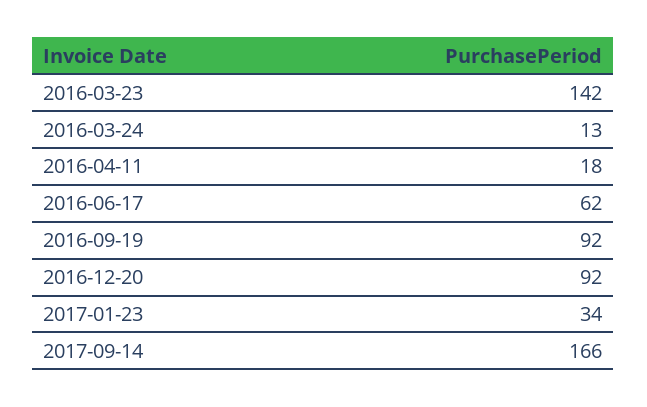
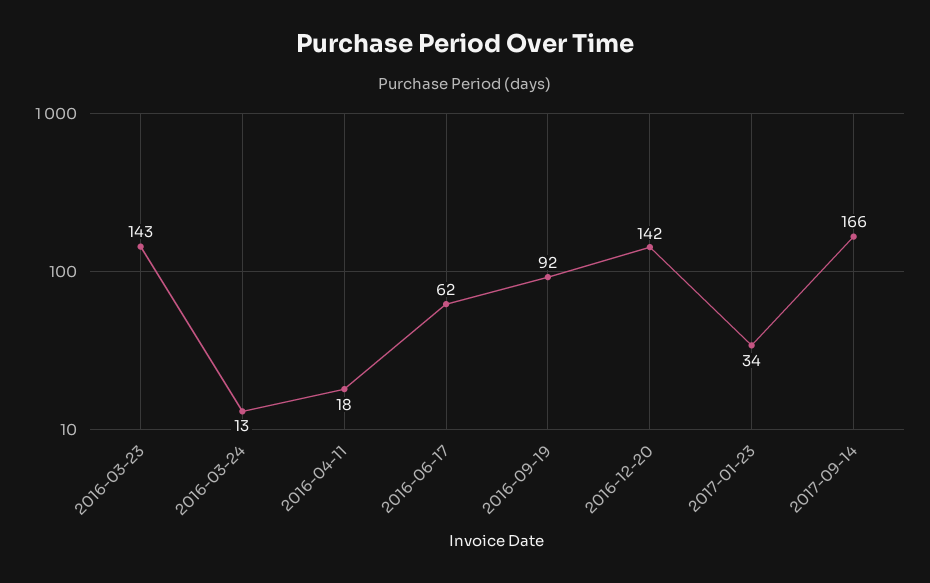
2016-03-23: 142 -> 143
2016-12-20: 92 -> 142

